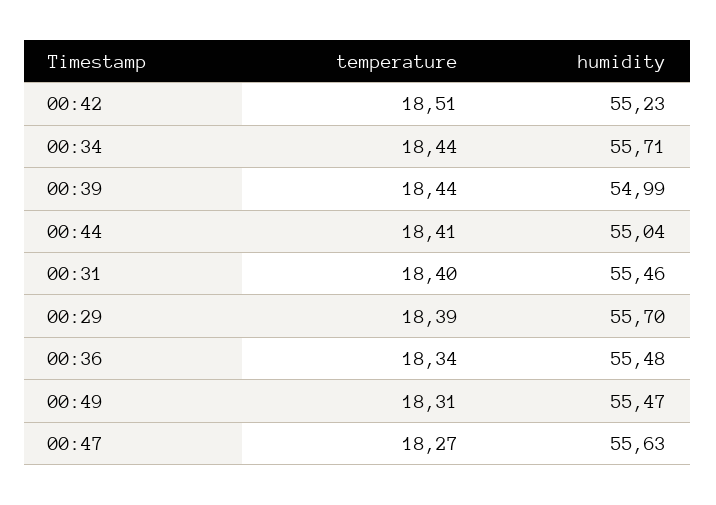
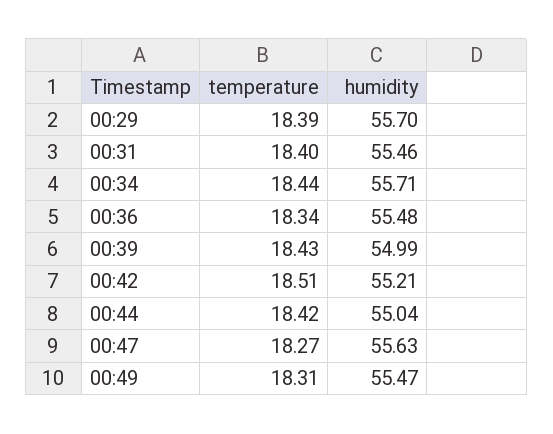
humidity, 00:42: 55.23 -> 55.21
temperature, 00:39: 18.44 -> 18.43
temperature, 00:44: 18.41 -> 18.42

